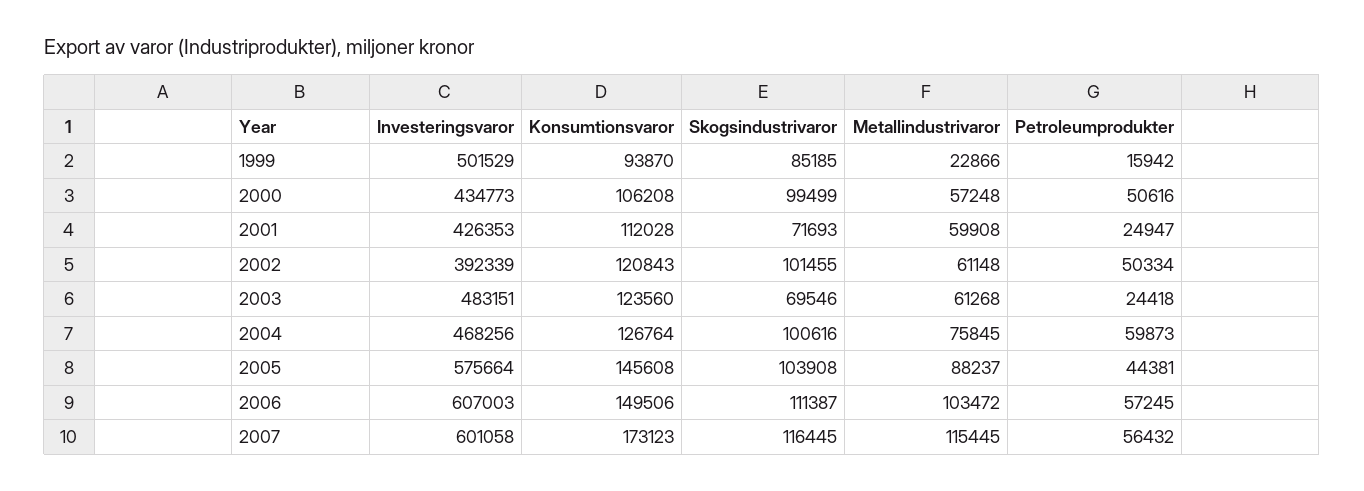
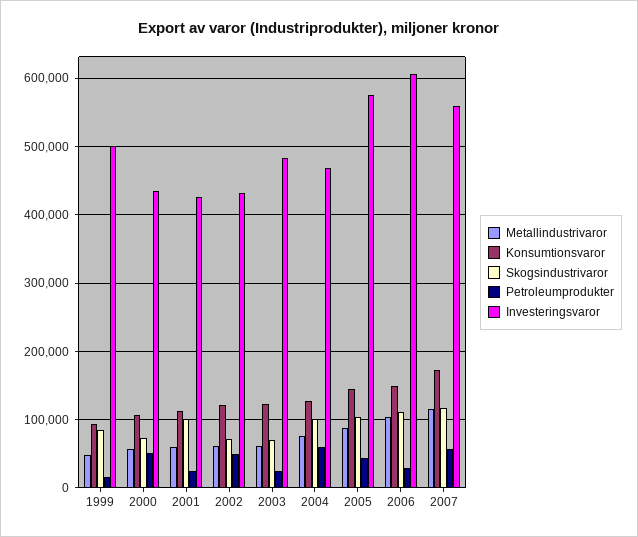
Metallindustrivaror, 1999: 22866 -> 50000
Skogsindustrivaror, 2000: 99499 -> 70000
Skogsindustrivaror, 2001: 71693 -> 100000
Investeringsvaror, 2002: 392339 -> 430000
Skogsindustrivaror, 2002: 101455 -> 70000
Petroleumprodukter, 2006: 57245 -> 30000
Investeringsvaror, 2007: 601058 -> 560000

